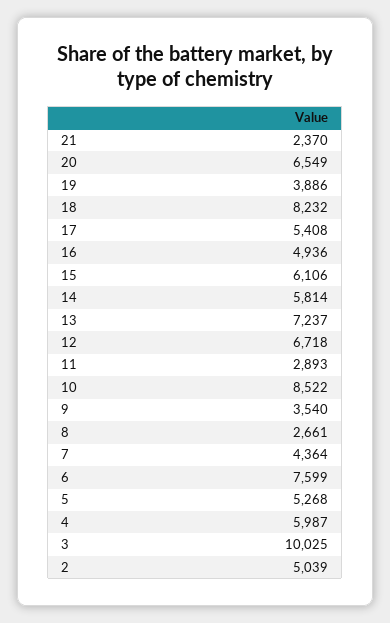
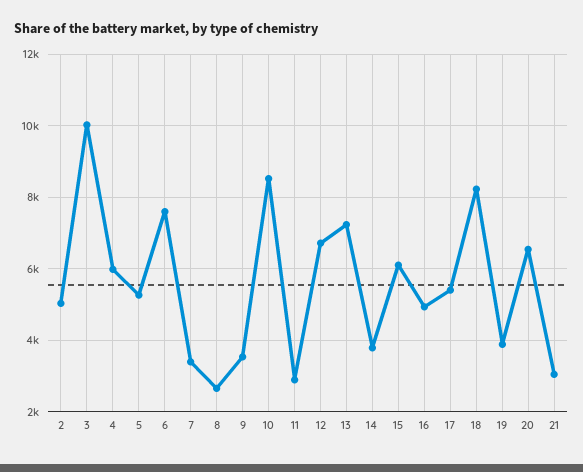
21: 2370 -> 3000
14: 5814 -> 3800
7: 4364 -> 3400

